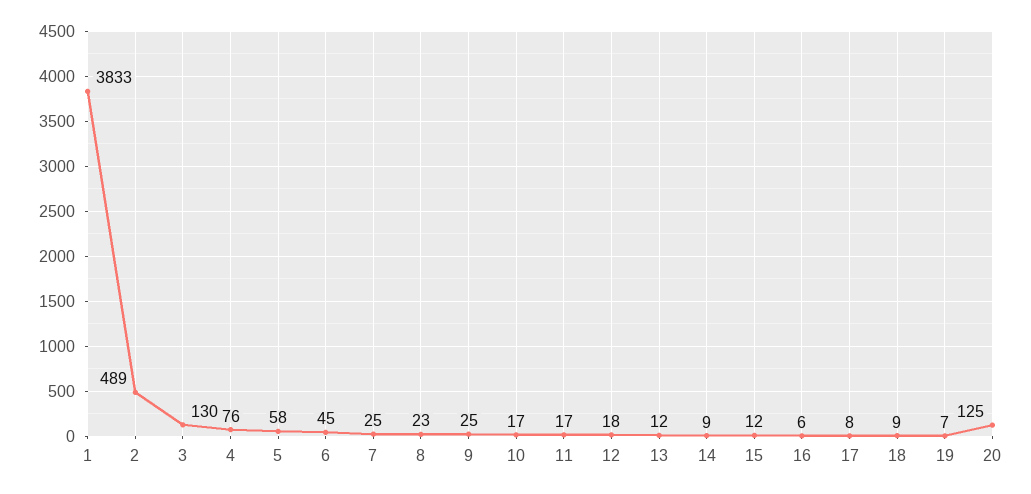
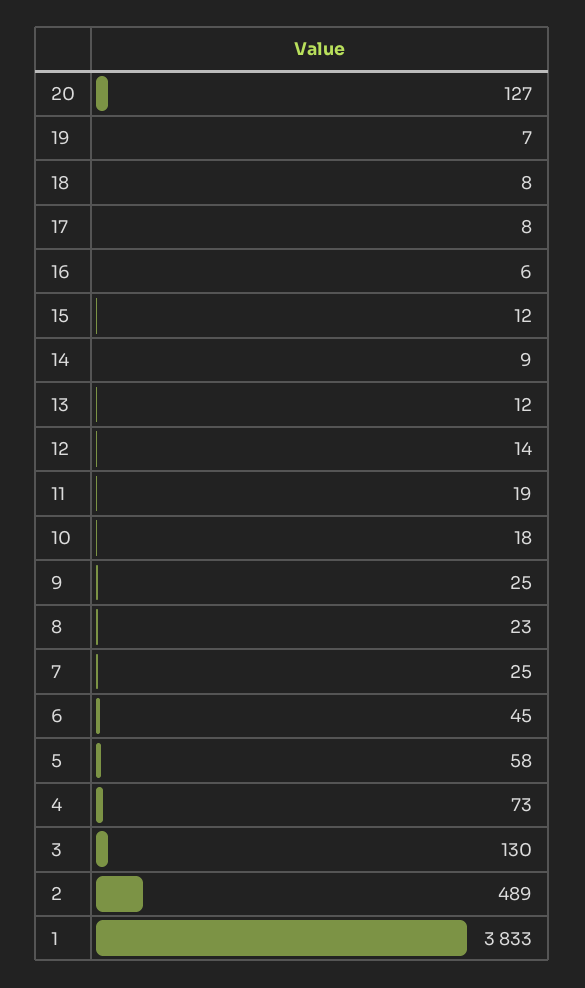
4: 76 -> 73
10: 17 -> 18
11: 17 -> 19
12: 18 -> 14
18: 9 -> 8
20: 125 -> 127

